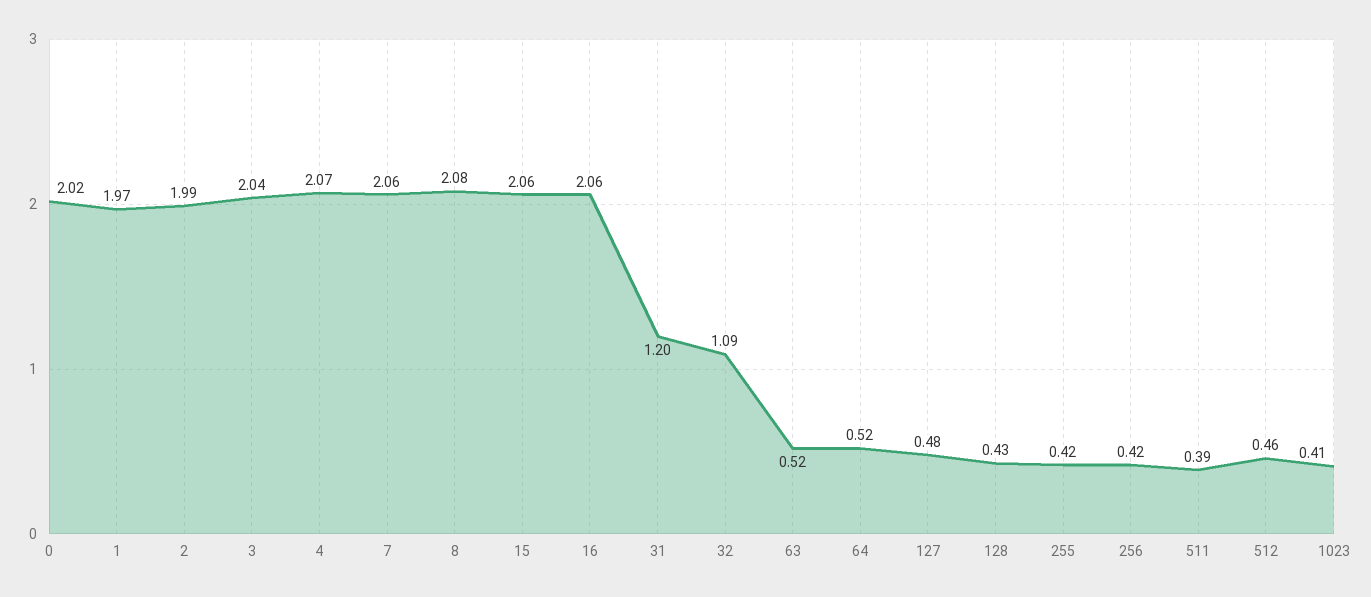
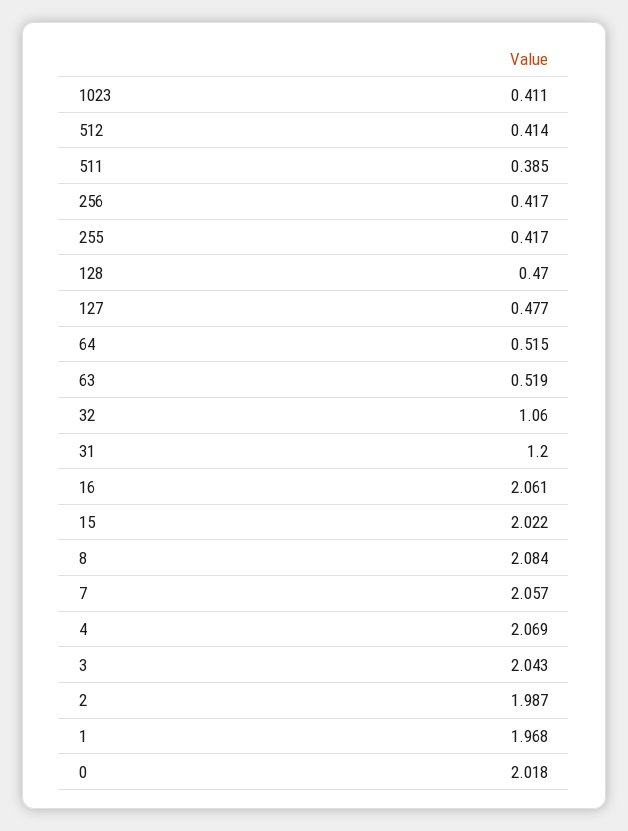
15: 2.06 -> 2.022
32: 1.09 -> 1.06
128: 0.43 -> 0.47
512: 0.46 -> 0.414

